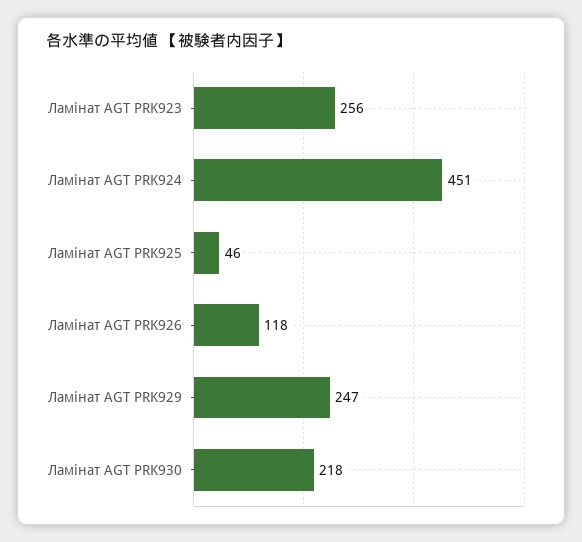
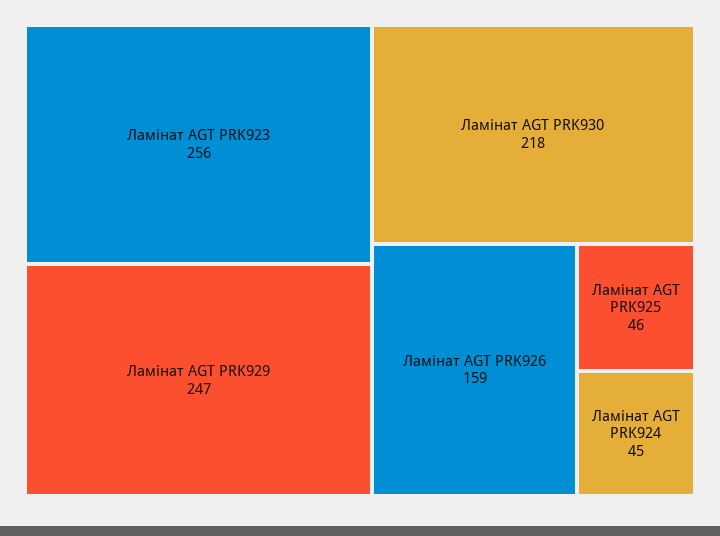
Ламінат AGT PRK924: 451 -> 45
Ламінат AGT PRK926: 118 -> 159

